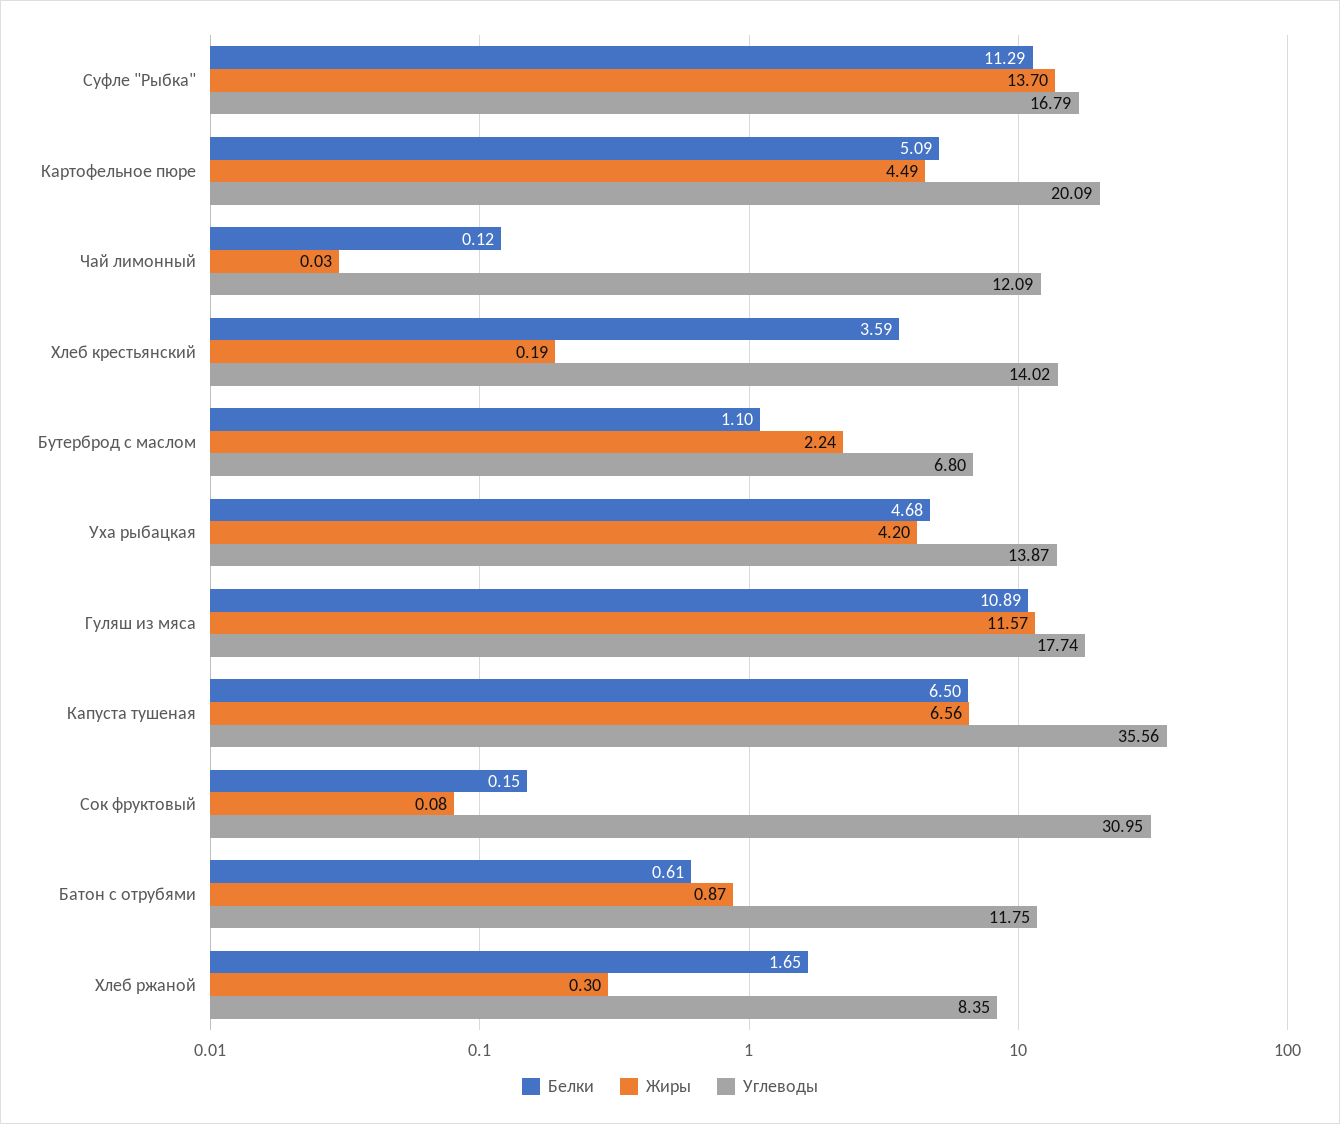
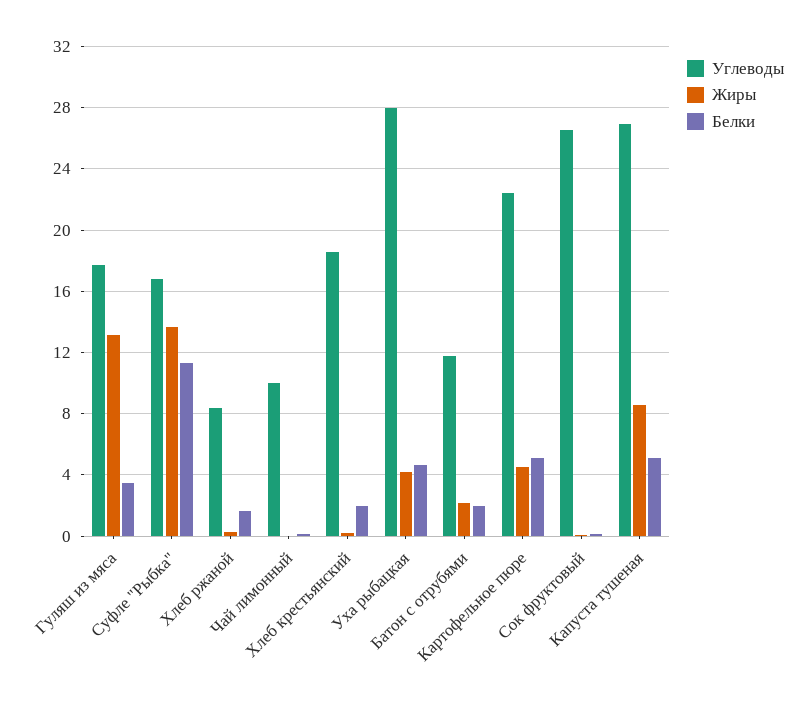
Углеводы, Картофельное пюре: 20.09 -> 22.5
Углеводы, Чай лимонный: 12.09 -> 10
Белки, Хлеб крестьянский: 3.59 -> 2
Углеводы, Хлеб крестьянский: 14.02 -> 18.5
Белки, Бутерброд с маслом: 1.1 -> none
Жиры, Бутерброд с маслом: 2.24 -> none
Углеводы, Бутерброд с маслом: 6.8 -> none
Углеводы, Уха рыбацкая: 13.87 -> 28
Белки, Гуляш из мяса: 10.89 -> 3.5
Жиры, Гуляш из мяса: 11.57 -> 13
Белки, Капуста тушеная: 6.5 -> 5
Жиры, Капуста тушеная: 6.56 -> 8.5
Углеводы, Капуста тушеная: 35.56 -> 27
Углеводы, Сок фруктовый: 30.95 -> 26.5
Белки, Батон с отрубями: 0.61 -> 2
Жиры, Батон с отрубями: 0.87 -> 2

